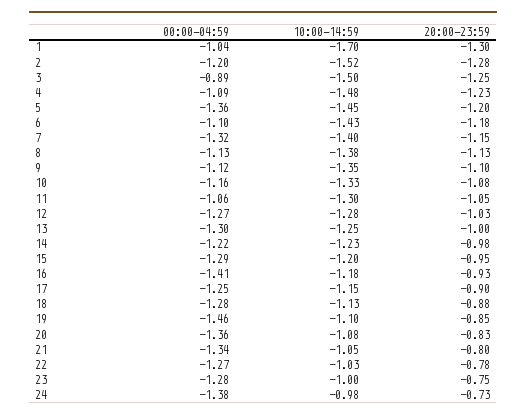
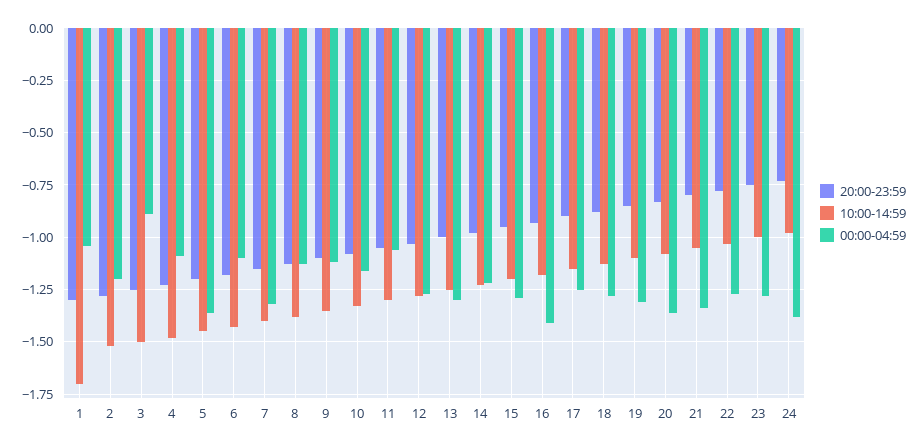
00:00-04:59, 19: -1.46 -> -1.3

